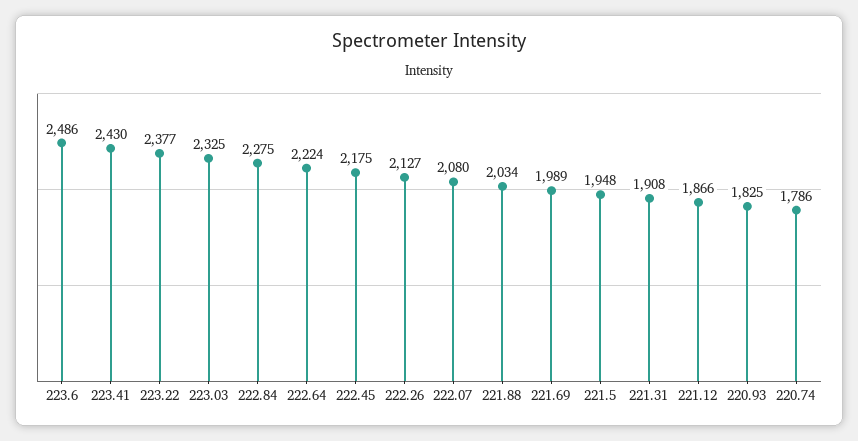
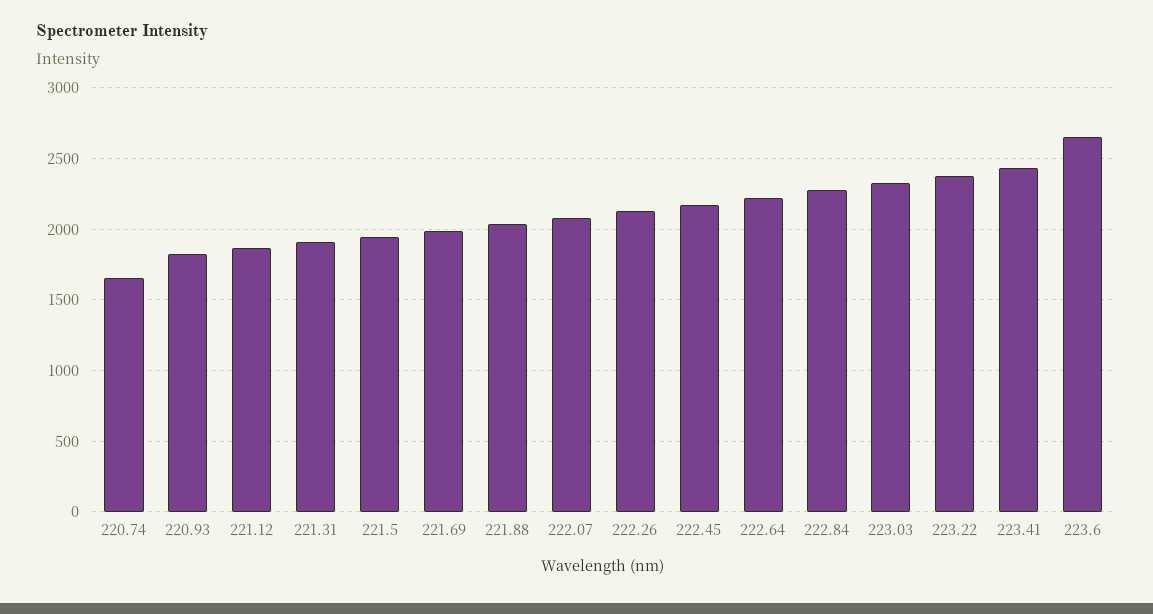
223.6: 2486 -> 2650
220.74: 1786 -> 1650

